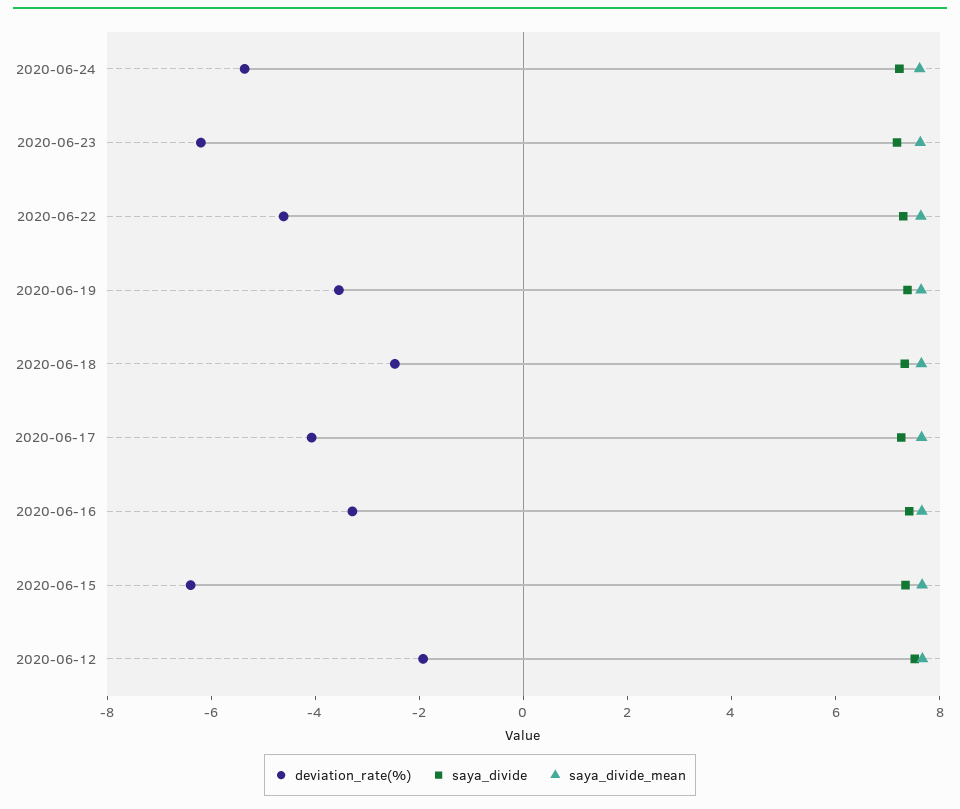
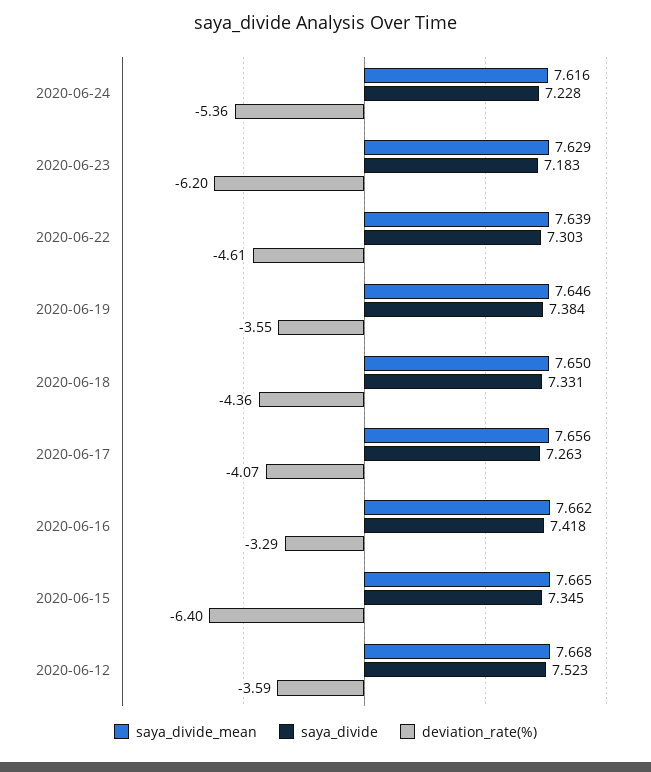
deviation_rate(%), 2020-06-18: -2.5 -> -4.36
deviation_rate(%), 2020-06-12: -2 -> -3.59

